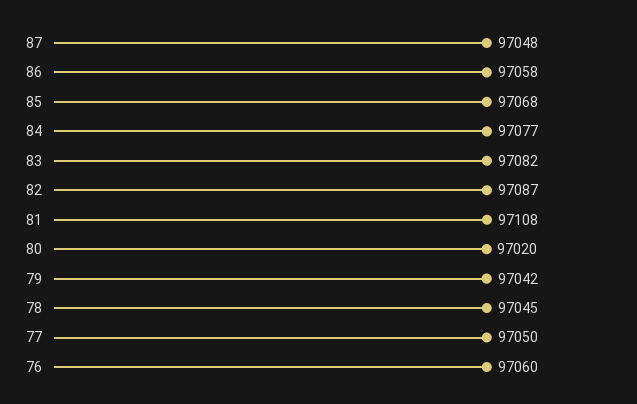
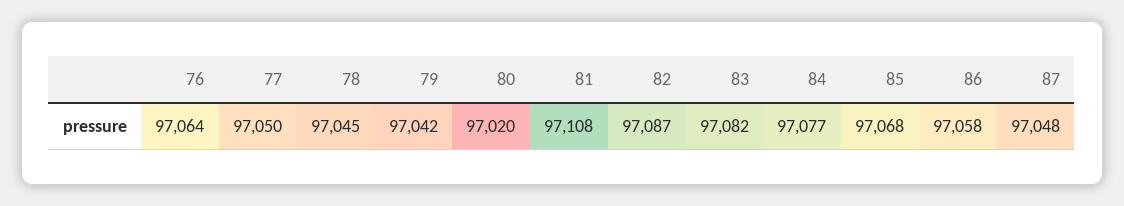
76: 97060 -> 97064

